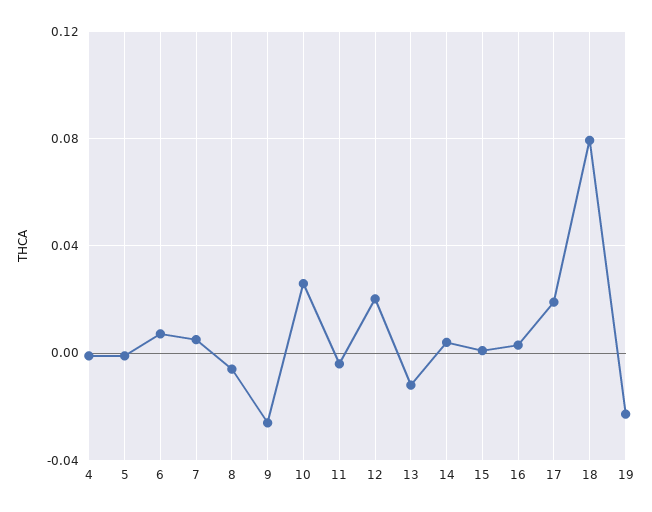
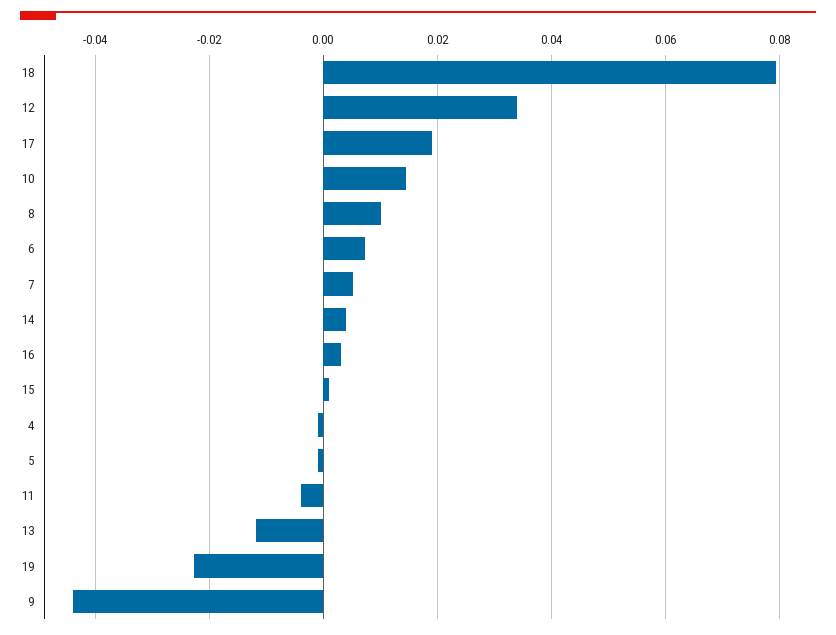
8: -0.005 -> 0.01
9: -0.025 -> -0.044
10: 0.025 -> 0.014
12: 0.02 -> 0.034

